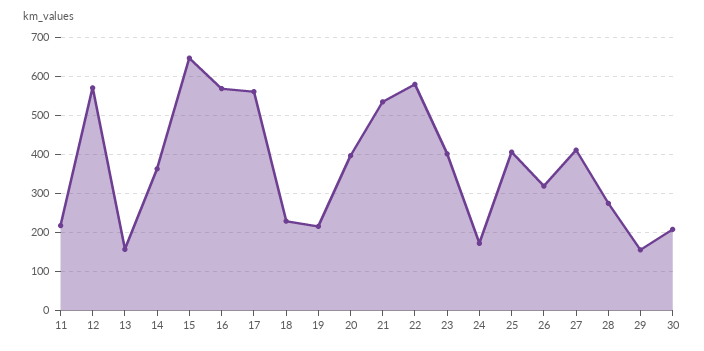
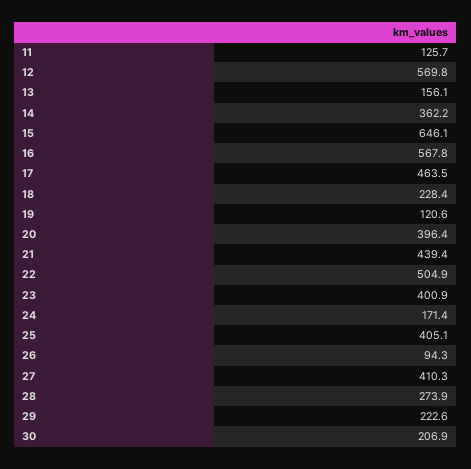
11: 220 -> 125.7
17: 560 -> 463.5
19: 220 -> 120.6
21: 540 -> 439.4
22: 580 -> 504.9
26: 320 -> 94.3
29: 160 -> 222.6

